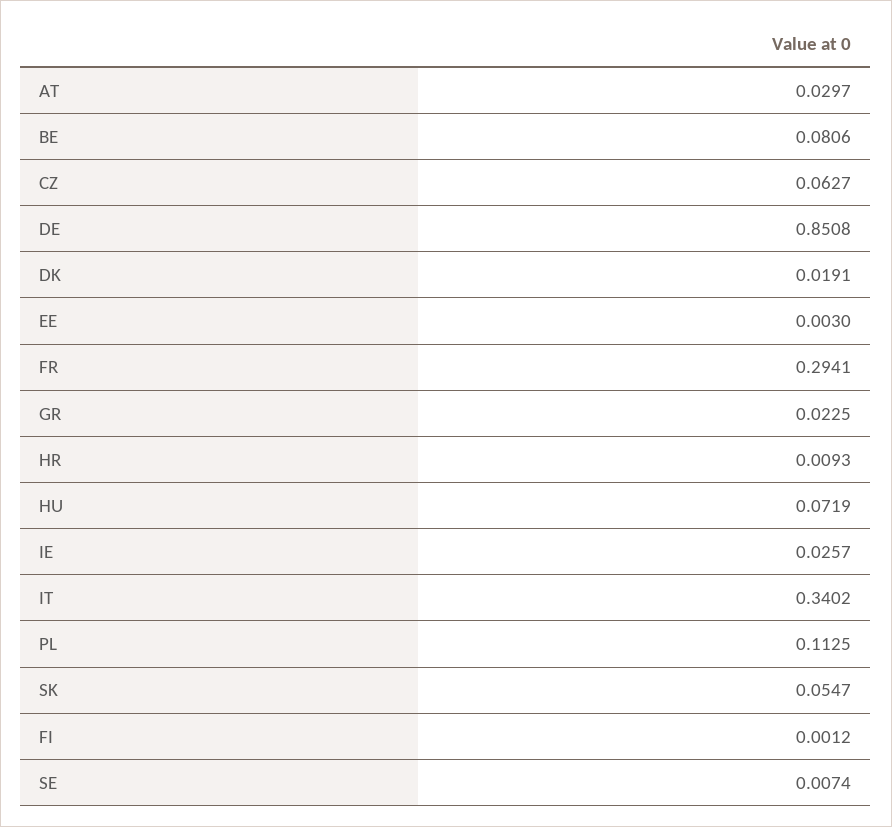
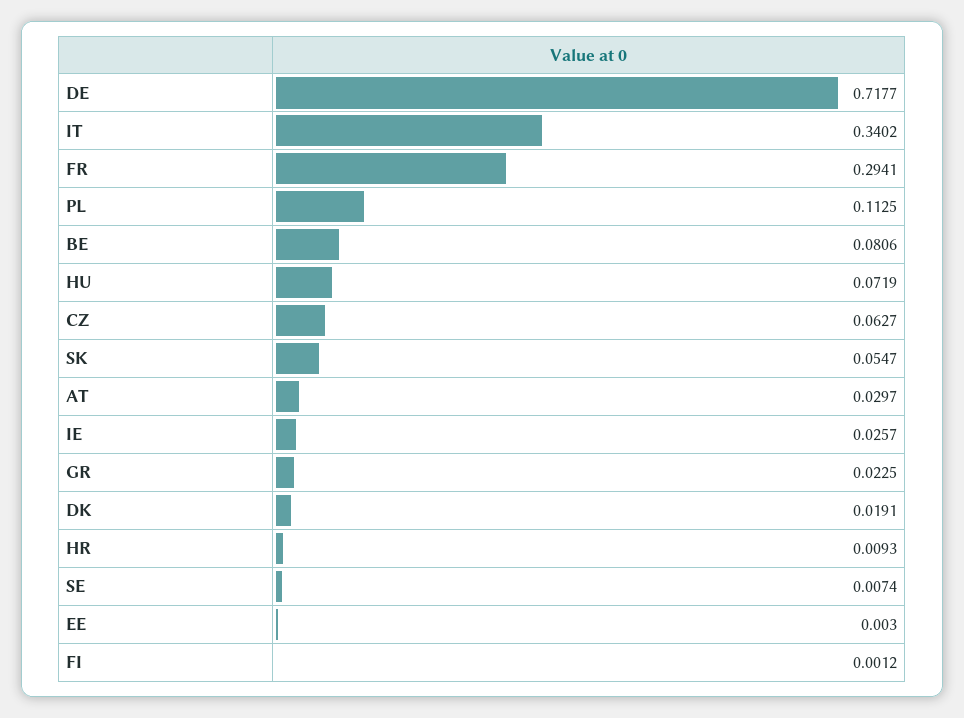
DE: 0.8508 -> 0.7177

